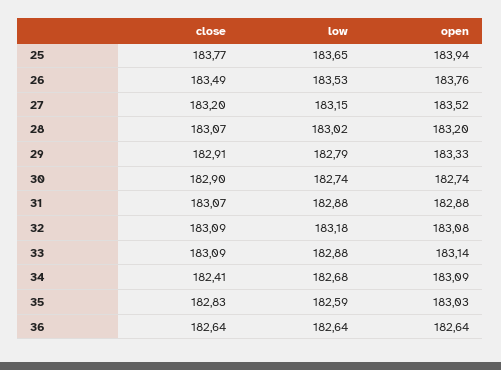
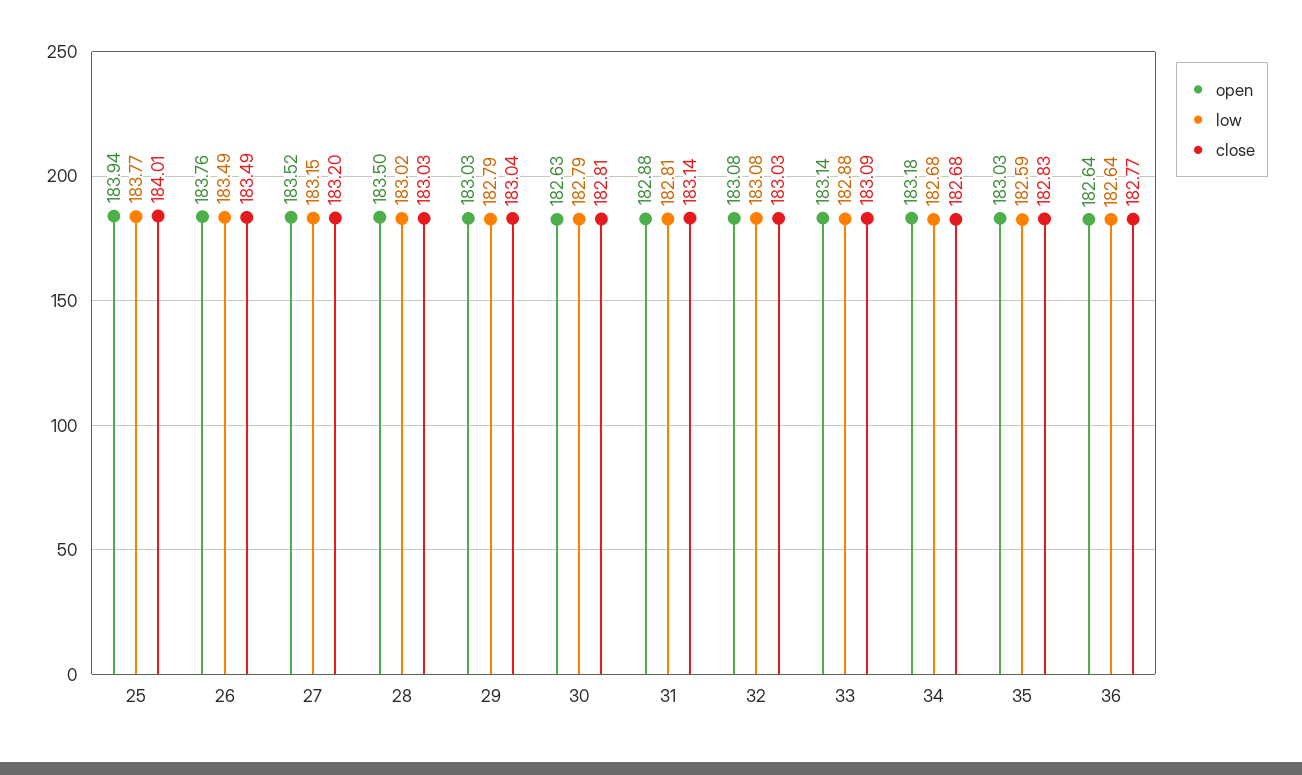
close, 25: 183.77 -> 184.01
low, 25: 183.65 -> 183.77
low, 26: 183.53 -> 183.49
close, 28: 183.07 -> 183.03
open, 28: 183.2 -> 183.5
close, 29: 182.91 -> 183.04
open, 29: 183.33 -> 183.03
close, 30: 182.9 -> 182.81
low, 30: 182.74 -> 182.79
open, 30: 182.74 -> 182.63
close, 31: 183.07 -> 183.14
low, 31: 182.88 -> 182.81
close, 32: 183.09 -> 183.03
low, 32: 183.18 -> 183.08
close, 34: 182.41 -> 182.68
open, 34: 183.09 -> 183.18
close, 36: 182.64 -> 182.77

